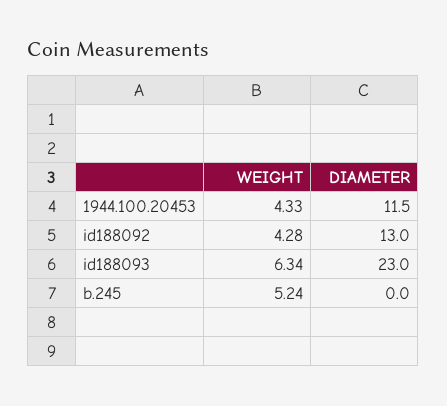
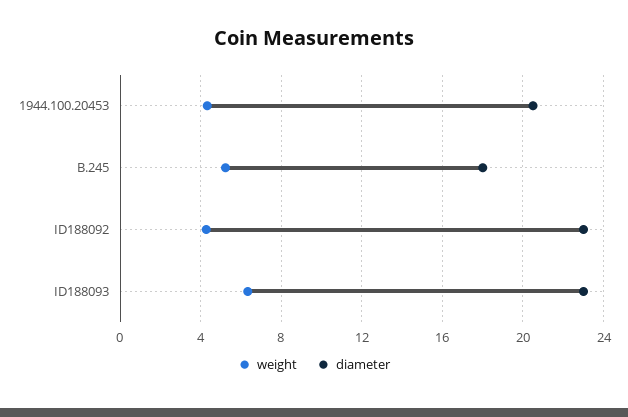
DIAMETER, 1944.100.20453: 11.5 -> 20.5
DIAMETER, id188092: 13 -> 23
DIAMETER, b.245: 0 -> 18

